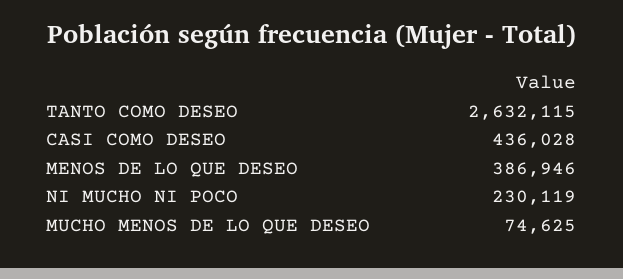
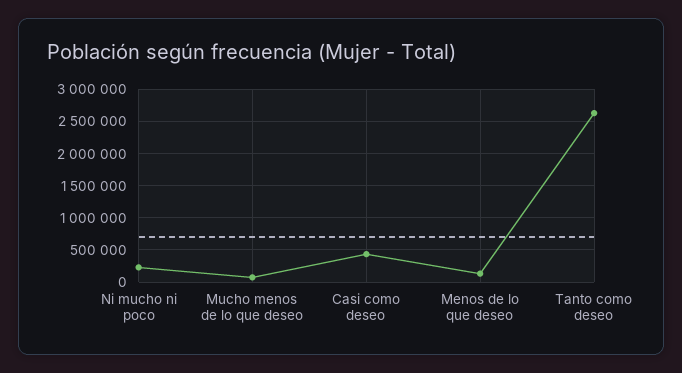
MENOS DE LO QUE DESEO: 386946 -> 100000

